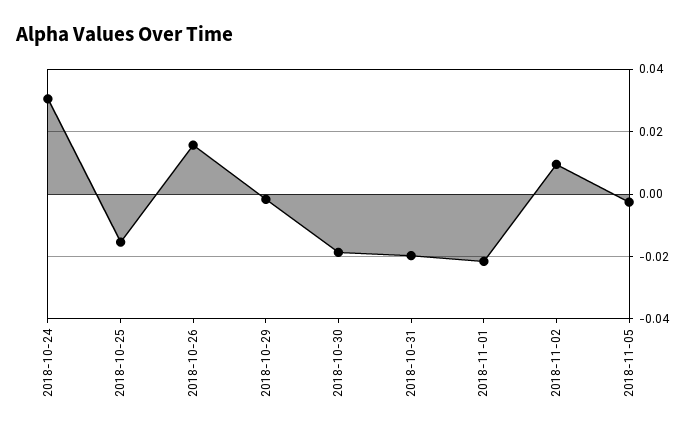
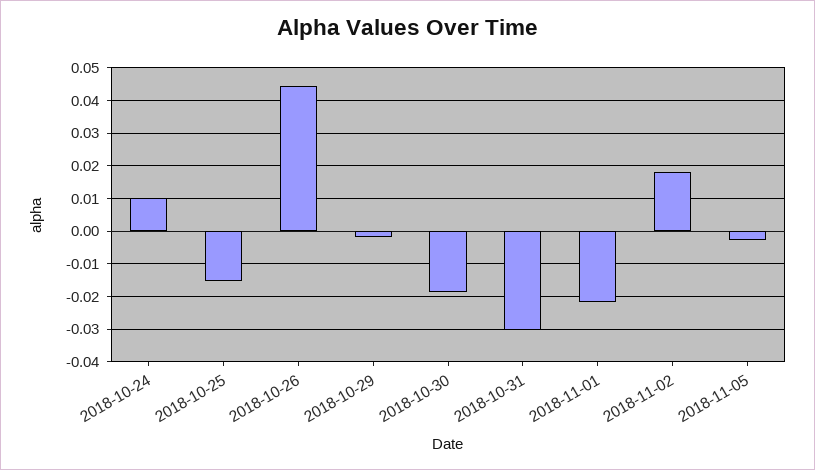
2018-10-24: 0.03 -> 0.01
2018-10-26: 0.016 -> 0.044
2018-10-31: -0.02 -> -0.03
2018-11-02: 0.01 -> 0.018

